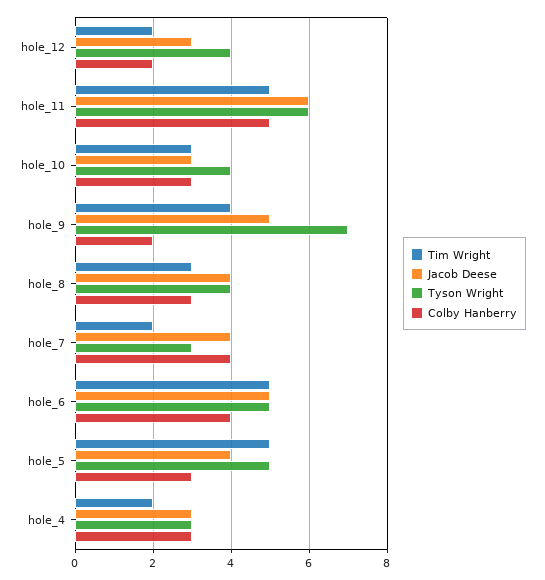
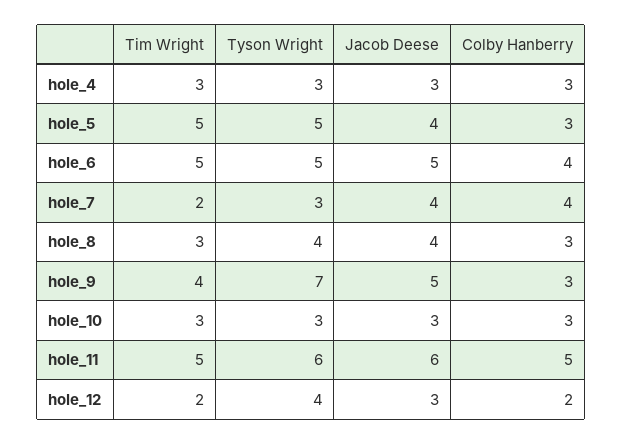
Tyson Wright, hole_10: 4 -> 3
Colby Hanberry, hole_9: 2 -> 3
Tim Wright, hole_4: 2 -> 3

